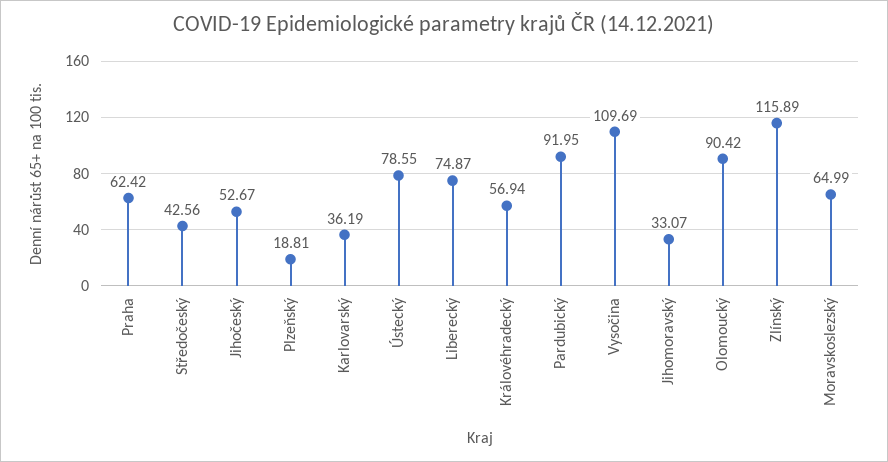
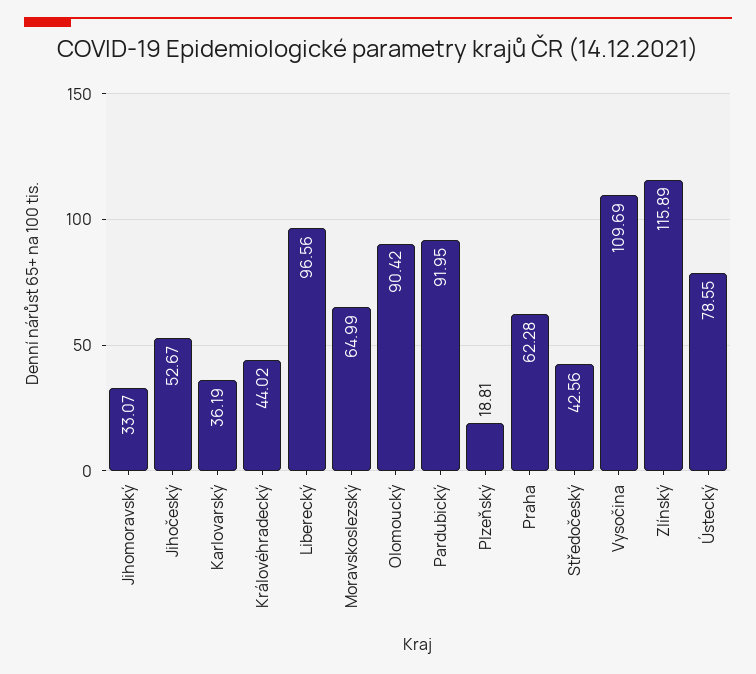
Praha: 62.42 -> 62.28
Liberecký: 74.87 -> 96.56
Královéhradecký: 56.94 -> 44.02

